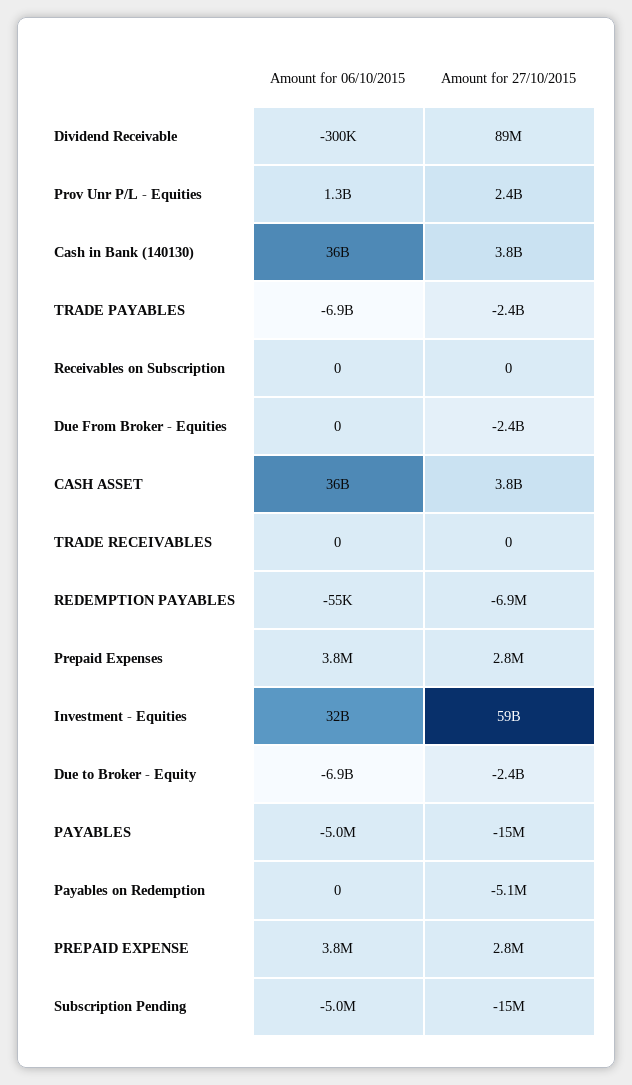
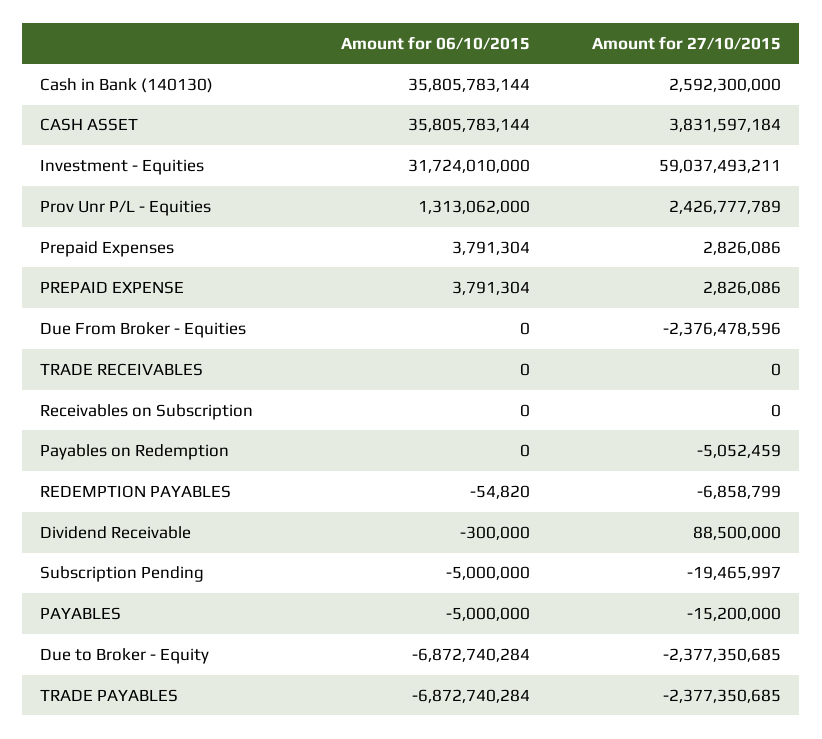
Amount for 27/10/2015, Cash in Bank (140130): 3800000000 -> 2592300000
Amount for 27/10/2015, Subscription Pending: -15000000 -> -19465997

